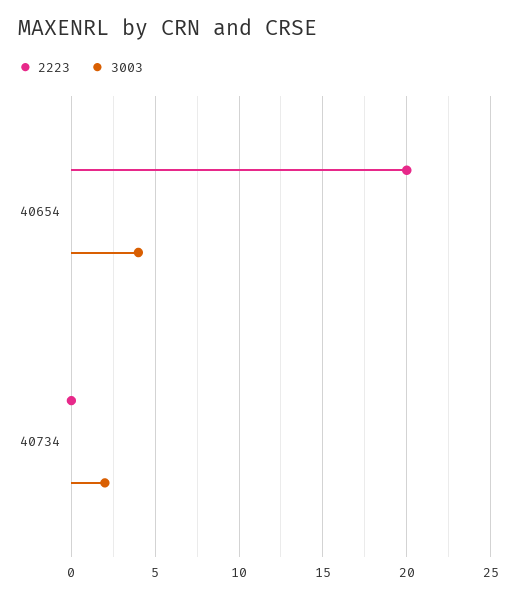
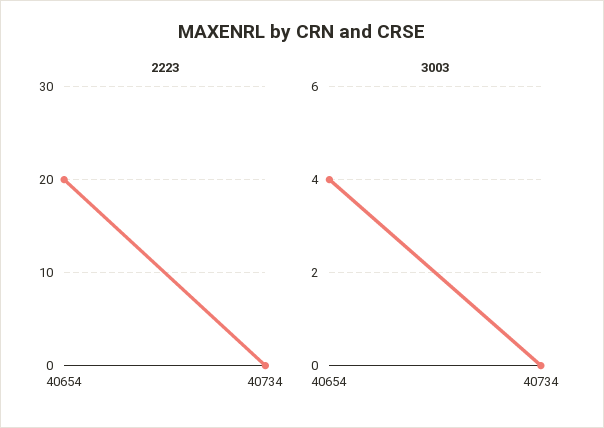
3003, 40734: 2 -> 0

